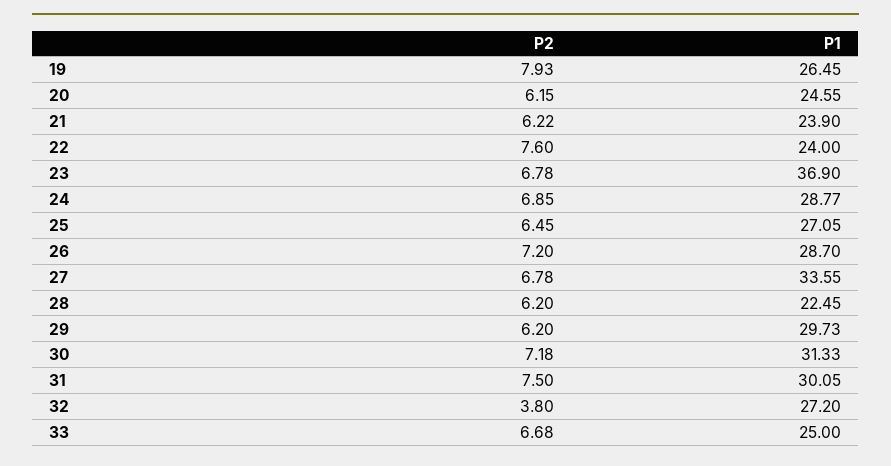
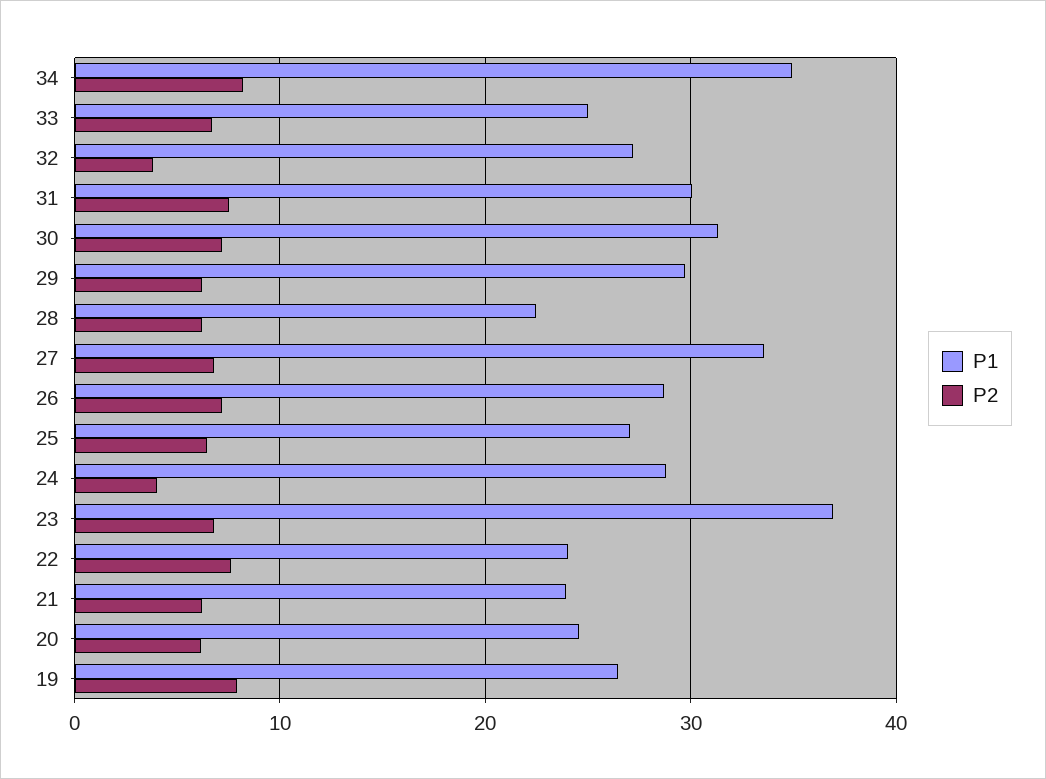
P2, 24: 6.85 -> 4
P1, 34: none -> 35
P2, 34: none -> 8

